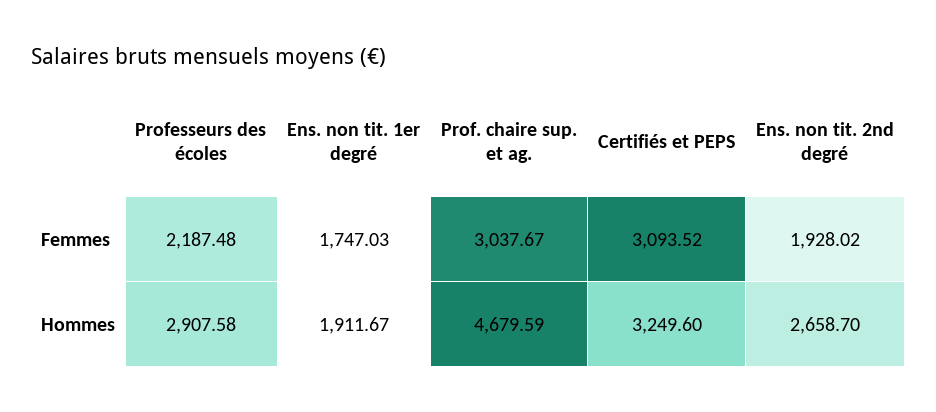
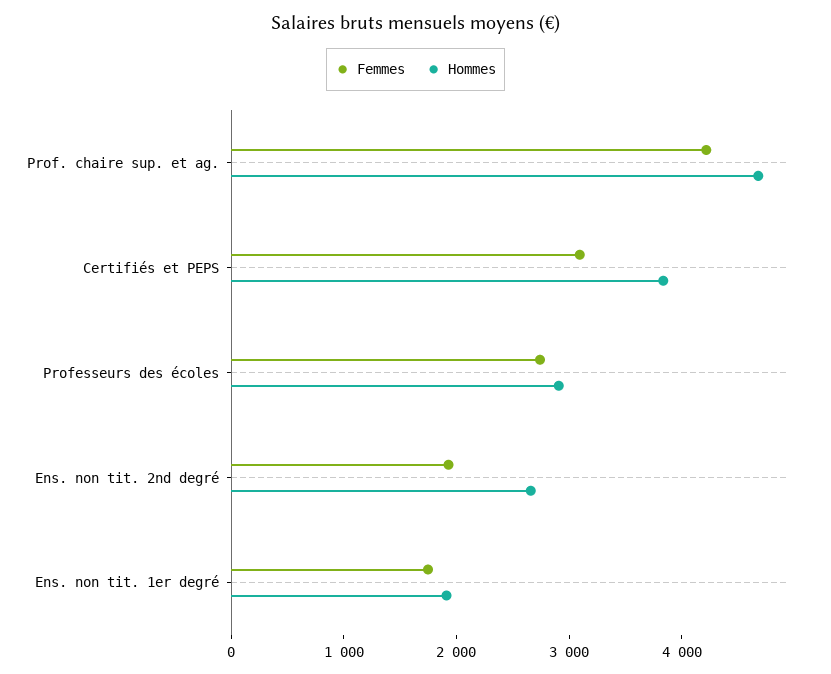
Femmes, Professeurs des écoles: 2187.48 -> 2800
Femmes, Prof. chaire sup. et ag.: 3037.67 -> 4200
Hommes, Certifiés et PEPS: 3249.6 -> 3800

